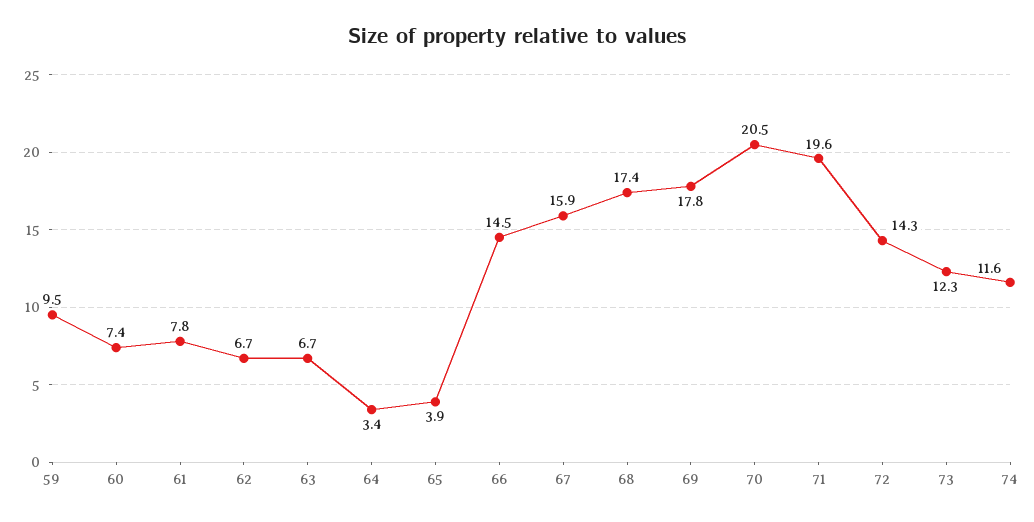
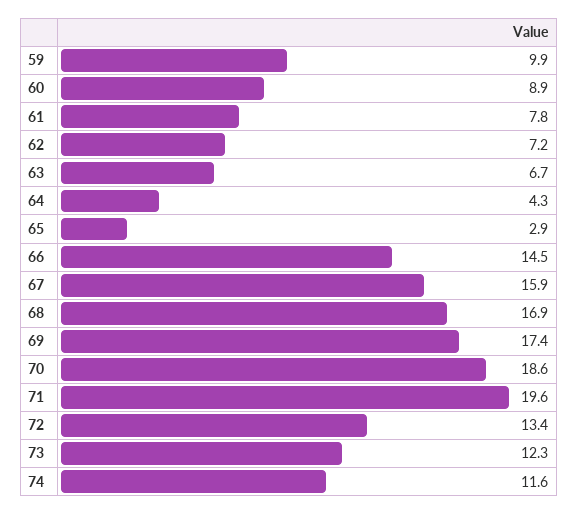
59: 9.5 -> 9.9
60: 7.4 -> 8.9
62: 6.7 -> 7.2
64: 3.4 -> 4.3
65: 3.9 -> 2.9
68: 17.4 -> 16.9
69: 17.8 -> 17.4
70: 20.5 -> 18.6
72: 14.3 -> 13.4

